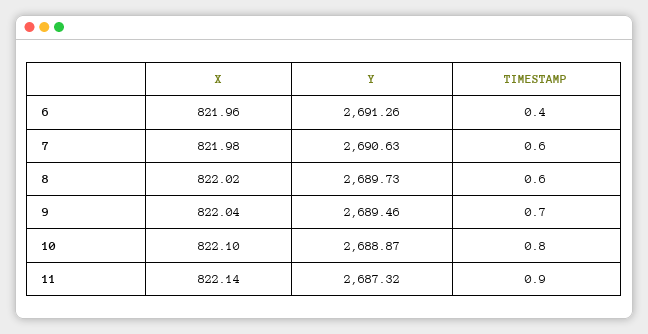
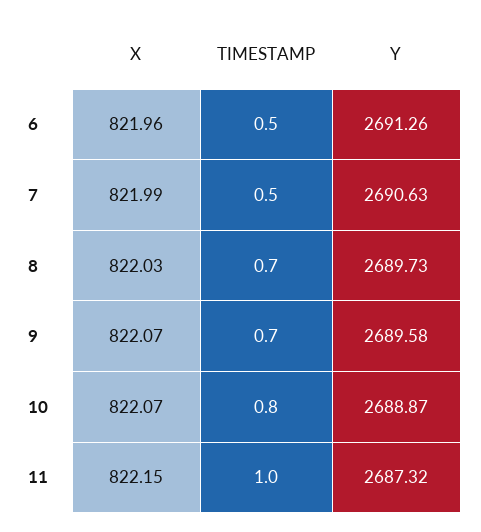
TIMESTAMP, 6: 0.4 -> 0.5
X, 7: 821.98 -> 821.99
TIMESTAMP, 7: 0.6 -> 0.5
X, 8: 822.02 -> 822.03
TIMESTAMP, 8: 0.6 -> 0.7
X, 9: 822.04 -> 822.07
Y, 9: 2689.46 -> 2689.58
X, 10: 822.1 -> 822.07
X, 11: 822.14 -> 822.15
TIMESTAMP, 11: 0.9 -> 1

